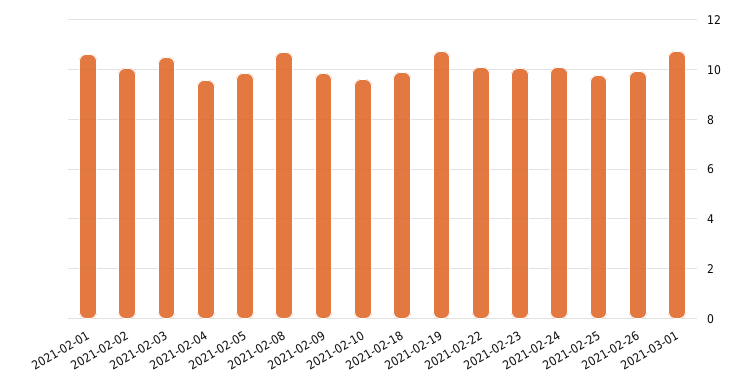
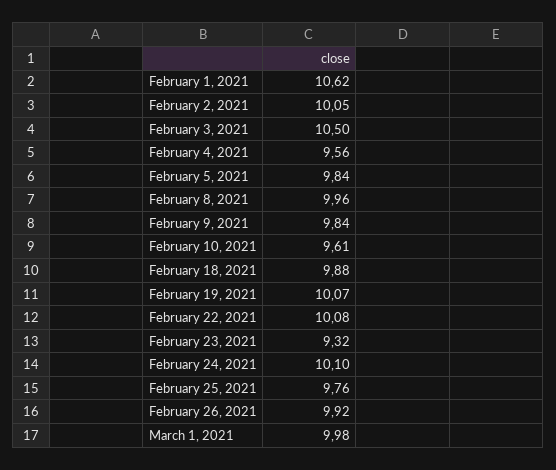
2021-02-08: 10.75 -> 9.96
2021-02-19: 10.75 -> 10.07
2021-02-23: 10 -> 9.32
2021-03-01: 10.75 -> 9.98

